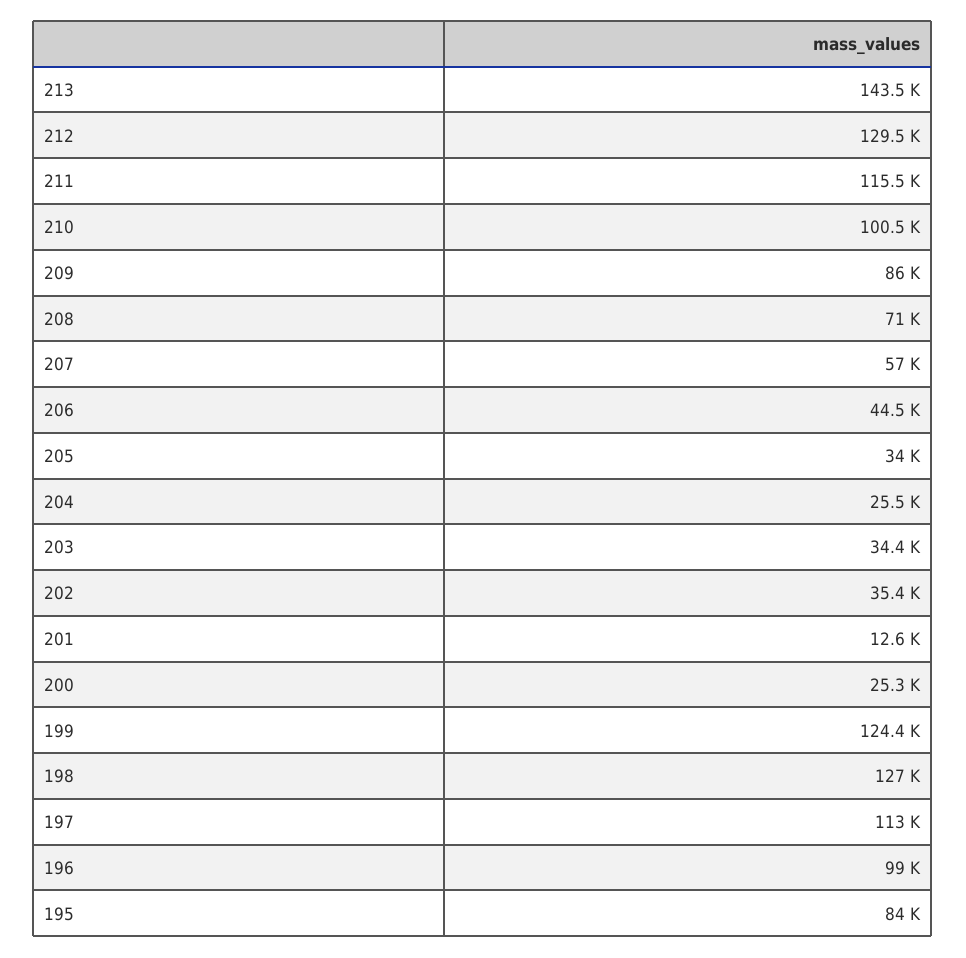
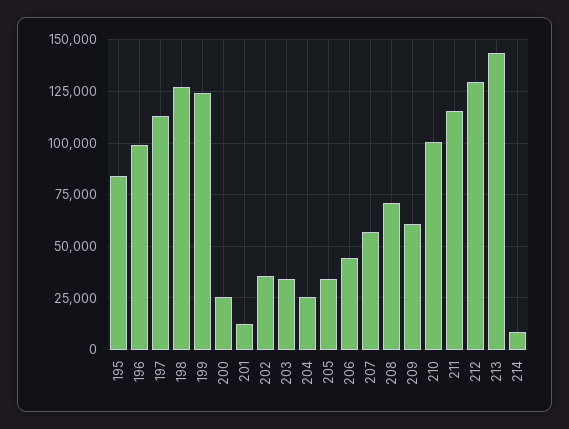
209: 86000 -> 60000
214: none -> 10000

